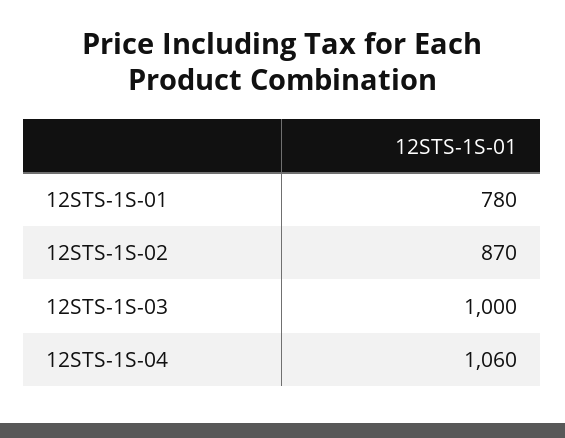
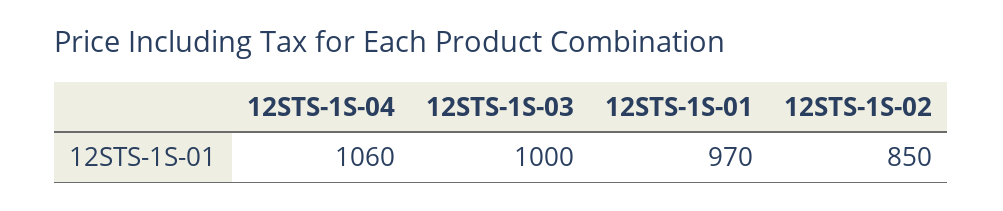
12STS-1S-01: 780 -> 970
12STS-1S-02: 870 -> 850

